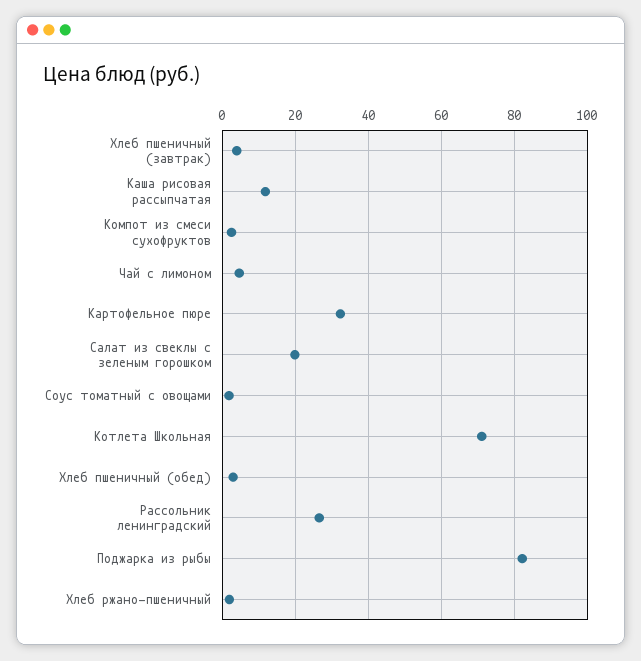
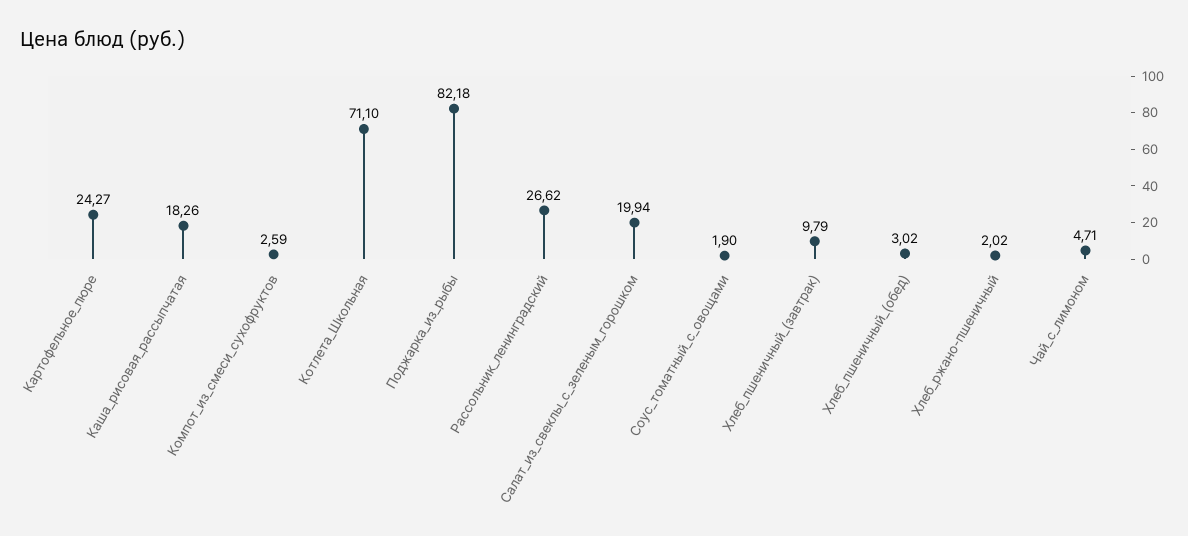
Хлеб пшеничный (завтрак): 4 -> 9.79
Каша рисовая рассыпчатая: 12 -> 18.26
Картофельное пюре: 32 -> 24.27

